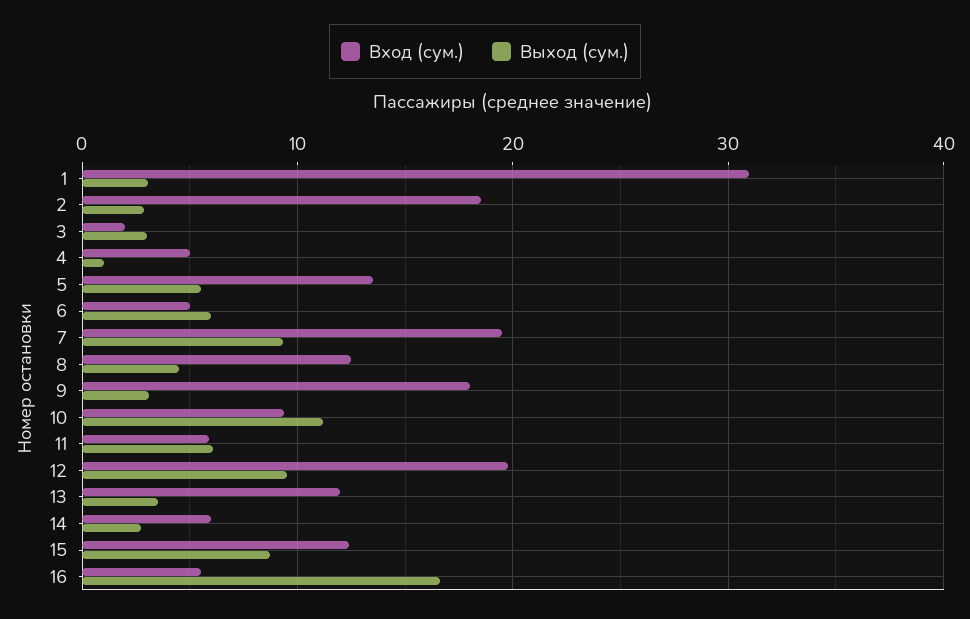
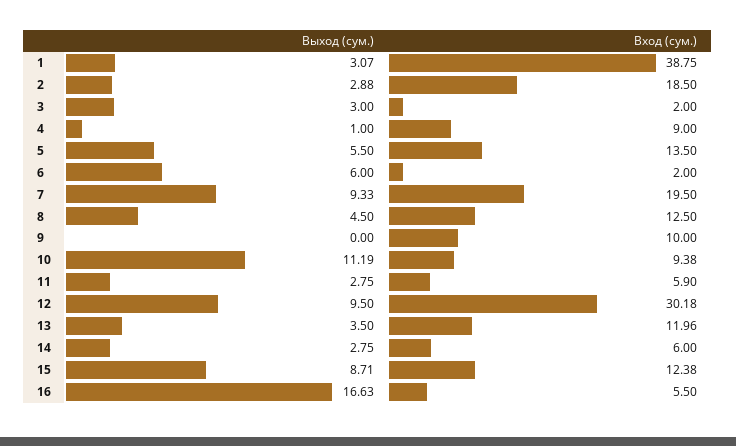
Вход (сум.), 1: 31 -> 38.75
Вход (сум.), 4: 5 -> 9
Вход (сум.), 6: 5 -> 2
Вход (сум.), 9: 18 -> 10
Выход (сум.), 9: 3 -> 0
Выход (сум.), 11: 6 -> 2.75
Вход (сум.), 12: 20 -> 30.18

